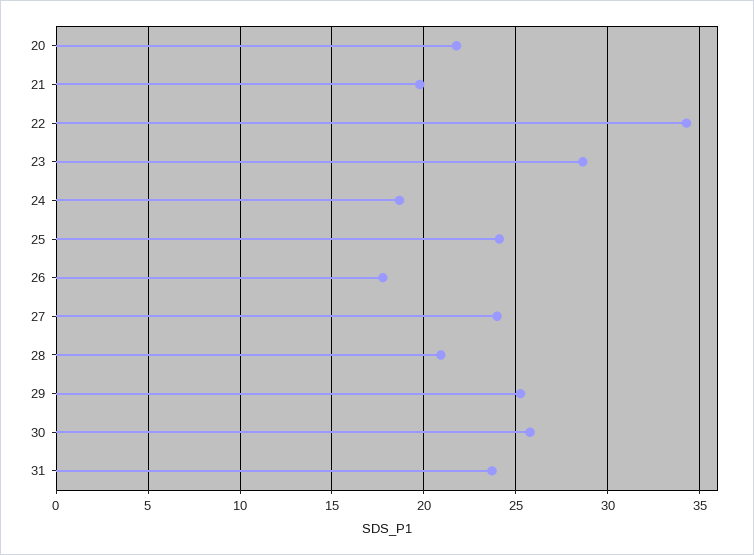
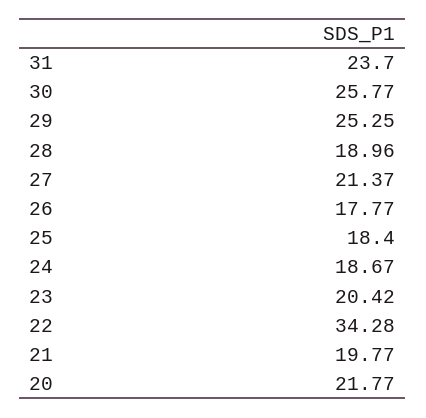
23: 28.5 -> 20.42
25: 24 -> 18.4
27: 24 -> 21.37
28: 21 -> 18.96

